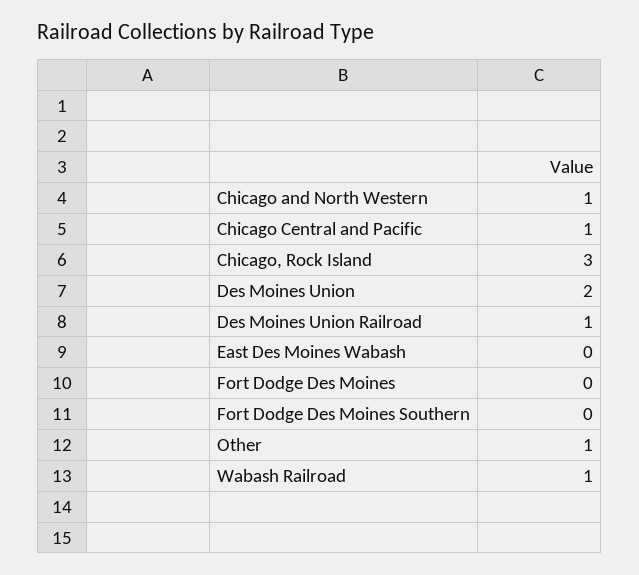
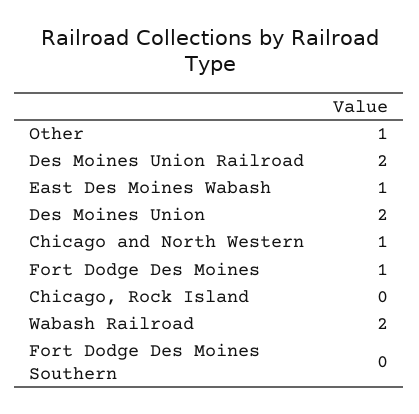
Chicago Central and Pacific: 1 -> none
Chicago, Rock Island: 3 -> 0
Des Moines Union Railroad: 1 -> 2
East Des Moines Wabash: 0 -> 1
Fort Dodge Des Moines: 0 -> 1
Wabash Railroad: 1 -> 2

